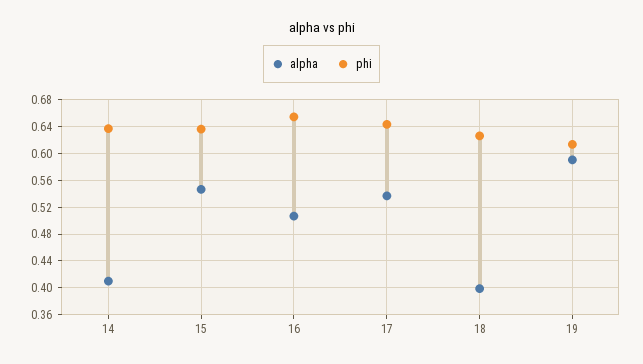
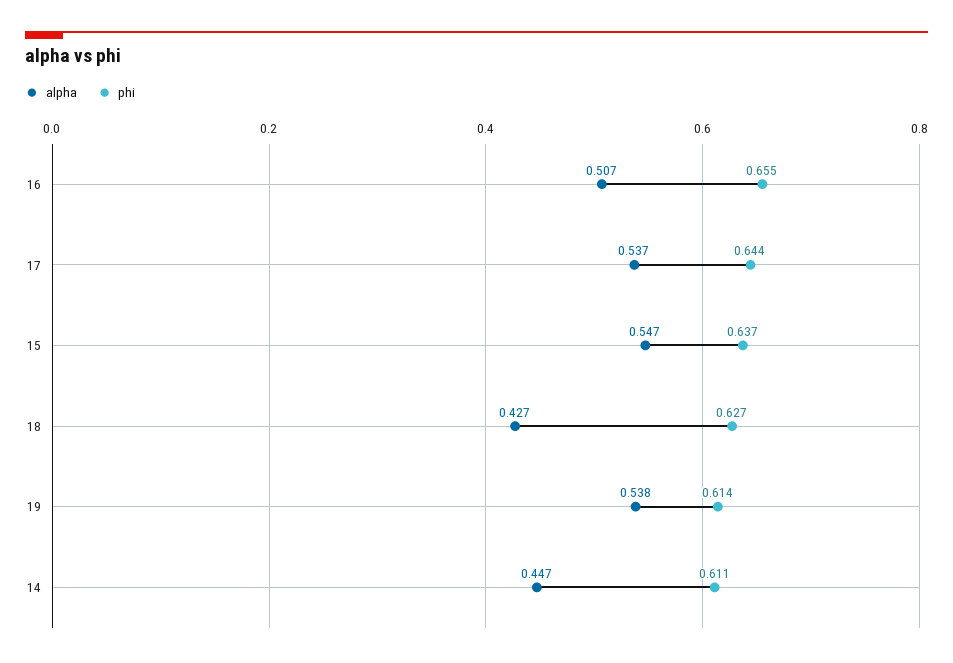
alpha, 14: 0.41 -> 0.447
phi, 14: 0.64 -> 0.611
alpha, 18: 0.4 -> 0.427
alpha, 19: 0.59 -> 0.538

